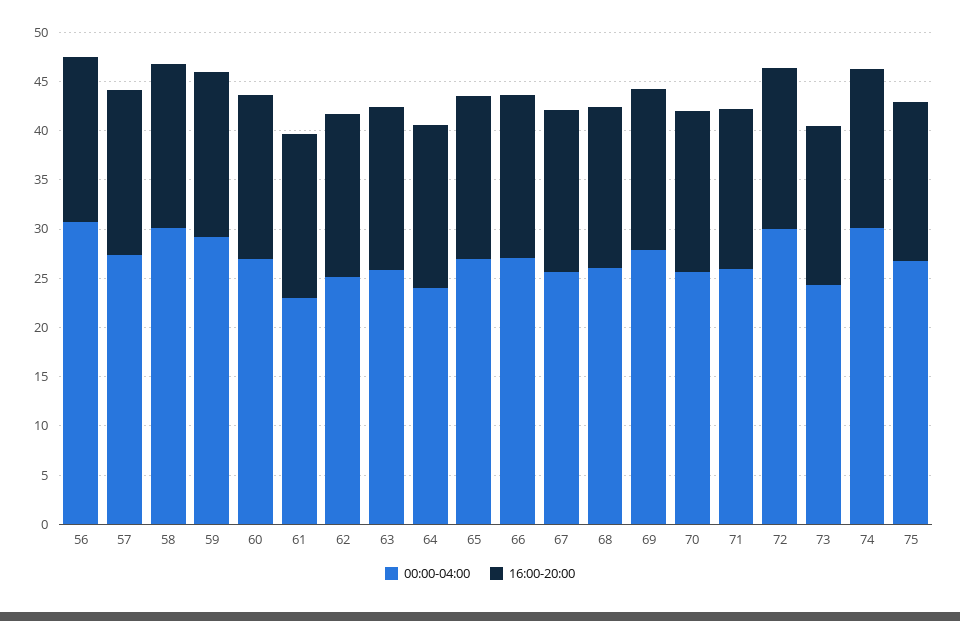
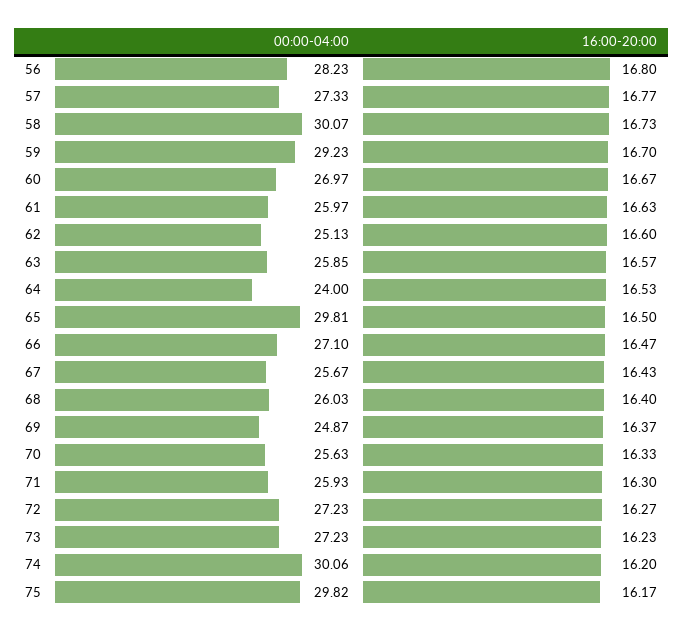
00:00-04:00, 56: 31 -> 28.23
00:00-04:00, 61: 23 -> 25.97
00:00-04:00, 65: 27 -> 29.81
00:00-04:00, 69: 28 -> 24.87
00:00-04:00, 72: 30 -> 27.23
00:00-04:00, 73: 24 -> 27.23
00:00-04:00, 75: 27 -> 29.82

